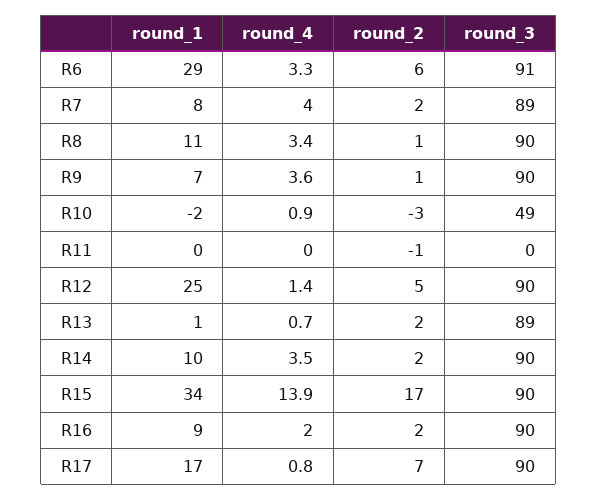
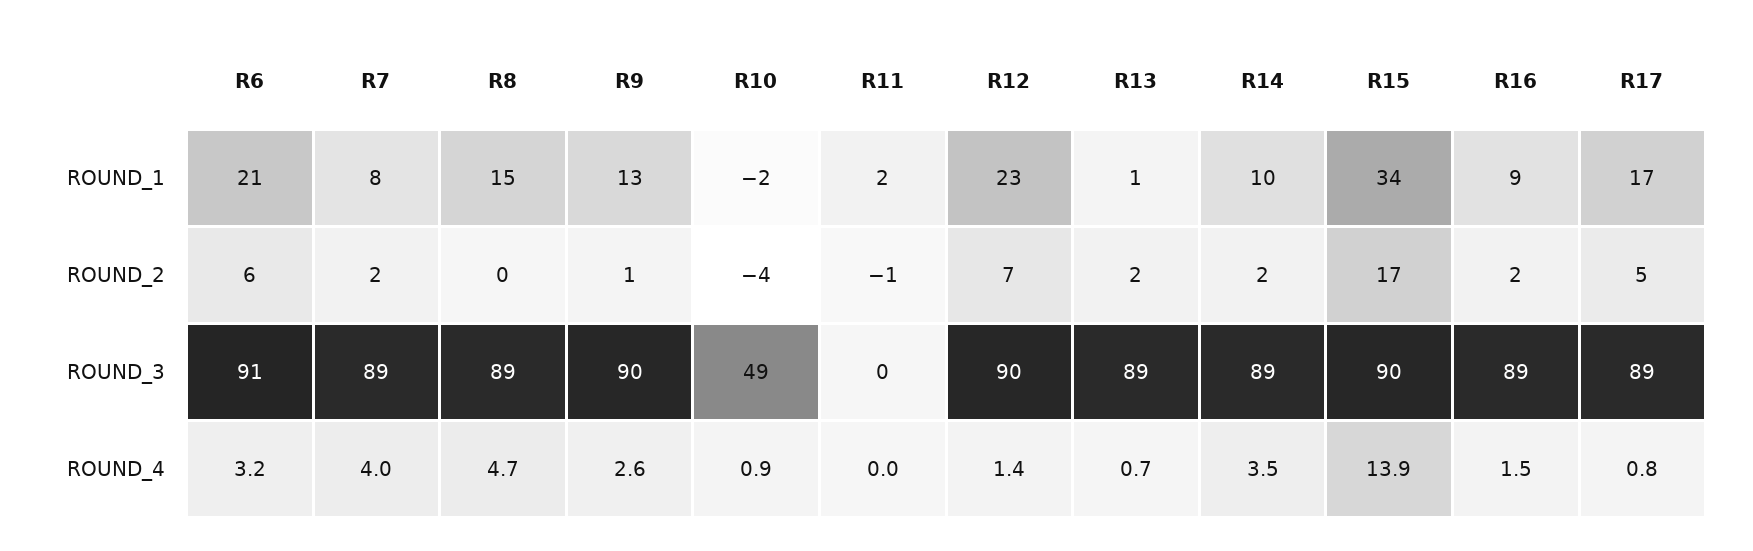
round_1, R6: 29 -> 21
round_4, R6: 3.3 -> 3.2
round_1, R8: 11 -> 15
round_4, R8: 3.4 -> 4.7
round_2, R8: 1 -> 0
round_3, R8: 90 -> 89
round_1, R9: 7 -> 13
round_4, R9: 3.6 -> 2.6
round_2, R10: -3 -> -4
round_1, R11: 0 -> 2
round_1, R12: 25 -> 23
round_2, R12: 5 -> 7
round_3, R14: 90 -> 89
round_4, R16: 2 -> 1.5
round_3, R16: 90 -> 89
round_2, R17: 7 -> 5
round_3, R17: 90 -> 89

